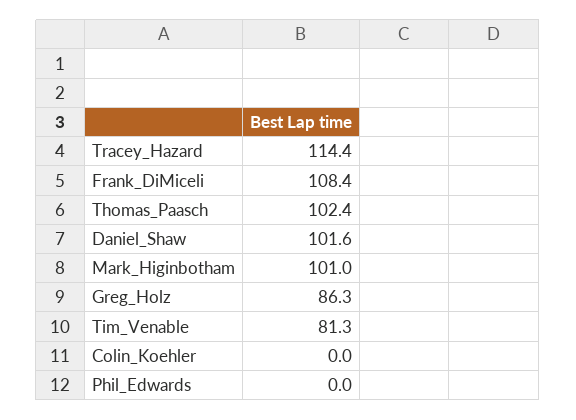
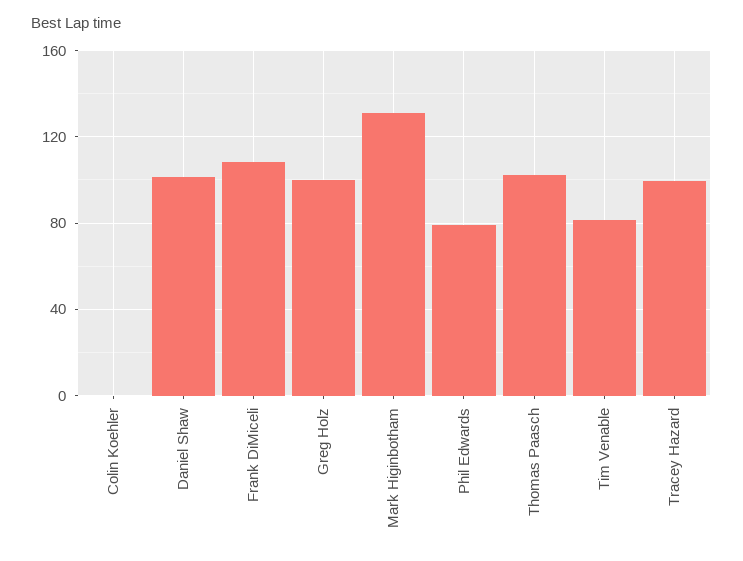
Tracey_Hazard: 114.4 -> 100
Mark_Higinbotham: 101 -> 130
Greg_Holz: 86.3 -> 100
Phil_Edwards: 0 -> 80

